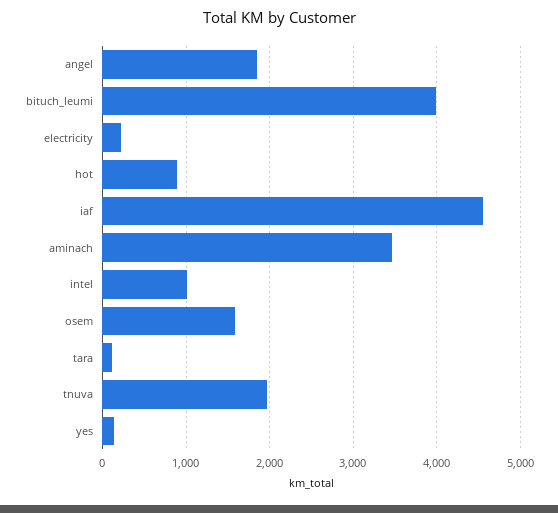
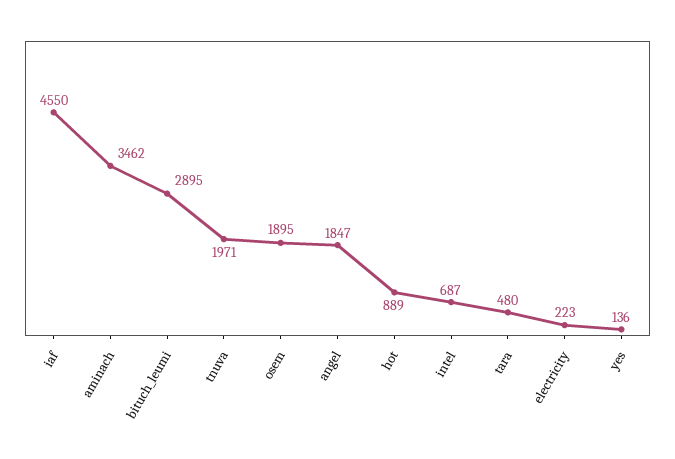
bituch_leumi: 4000 -> 2895
intel: 1000 -> 687
osem: 1600 -> 1895
tara: 100 -> 480

